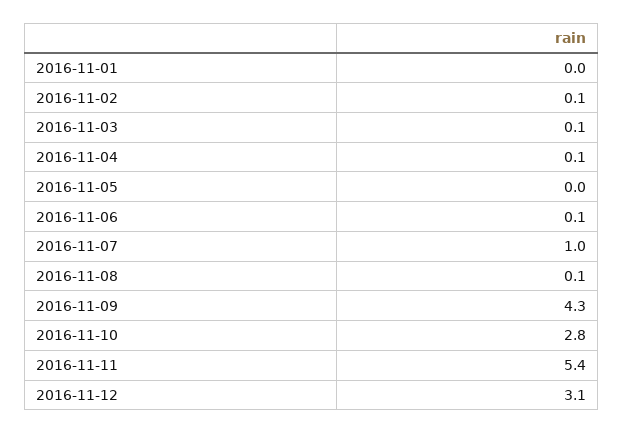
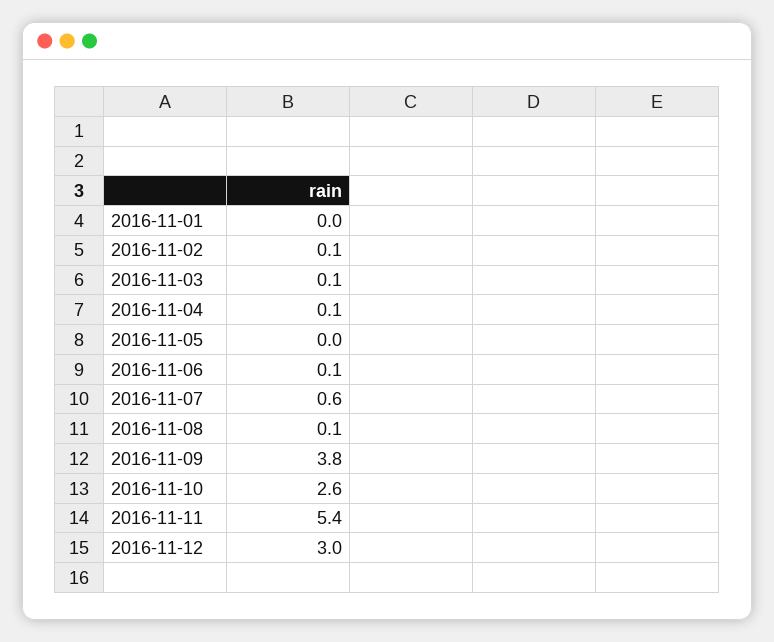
2016-11-07: 1 -> 0.6
2016-11-09: 4.3 -> 3.8
2016-11-10: 2.8 -> 2.6
2016-11-12: 3.1 -> 3

